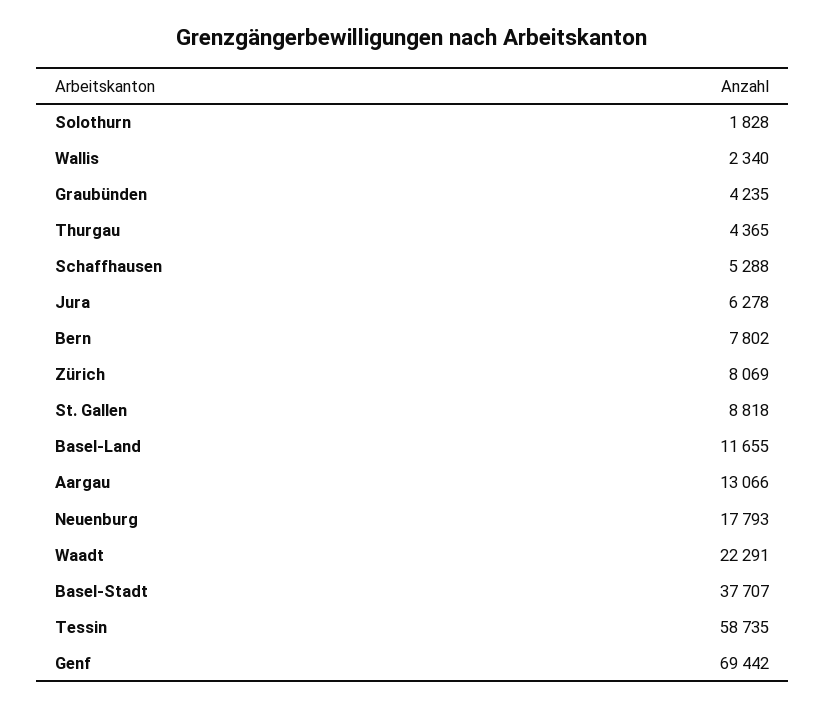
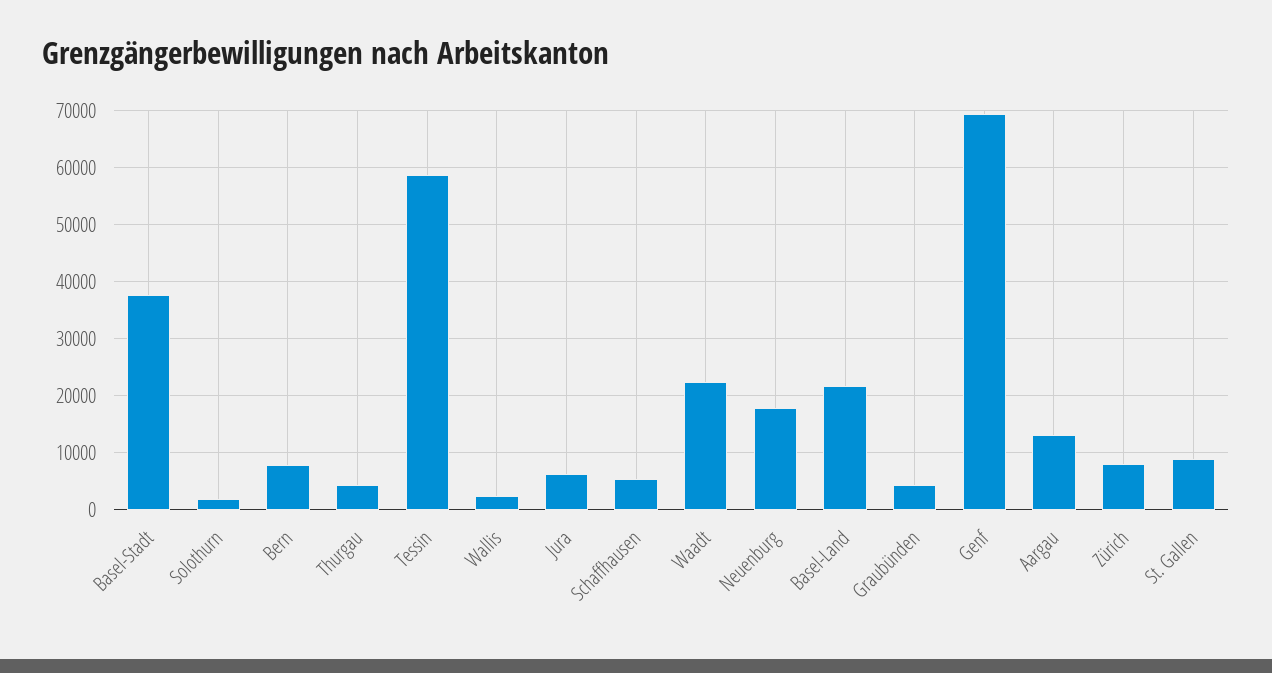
Basel-Land: 11655 -> 22000

